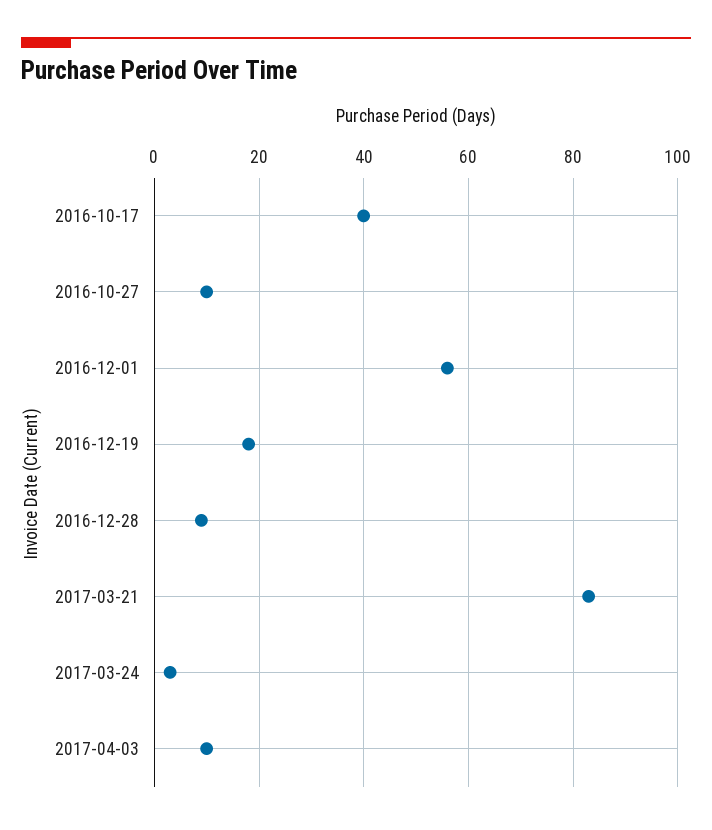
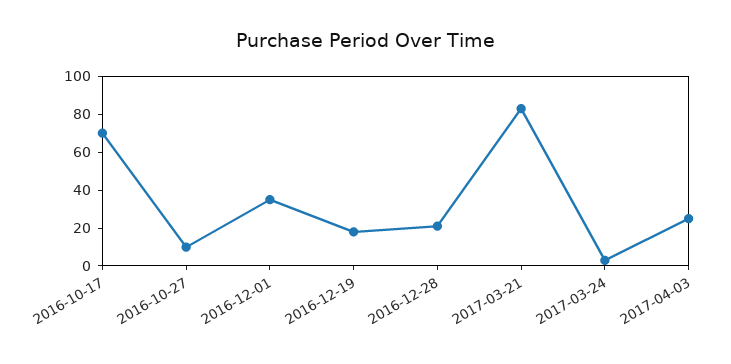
2016-10-17: 40 -> 70
2016-12-01: 55 -> 35
2016-12-28: 10 -> 20
2017-04-03: 10 -> 25

